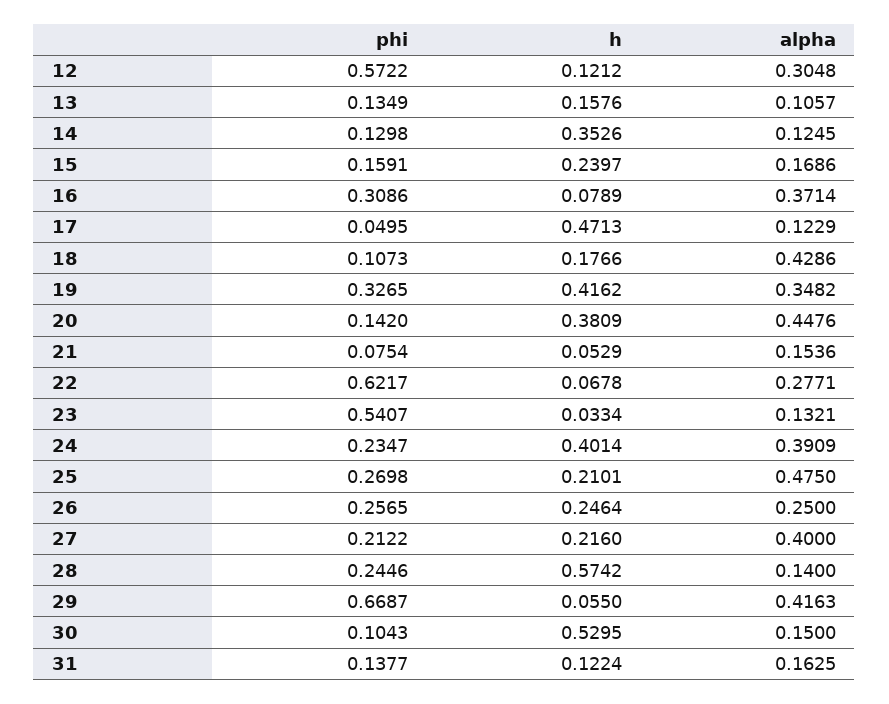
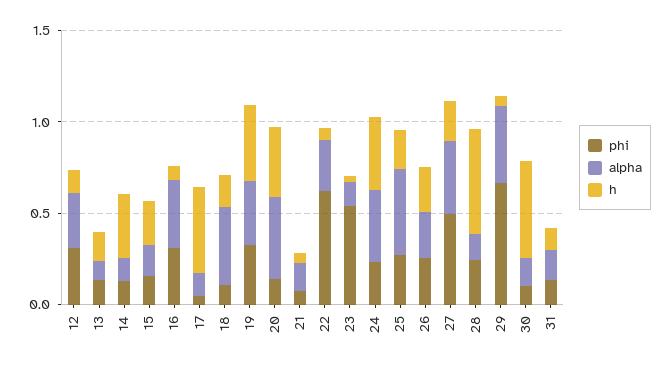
phi, 12: 0.5722 -> 0.3
phi, 27: 0.2122 -> 0.5

